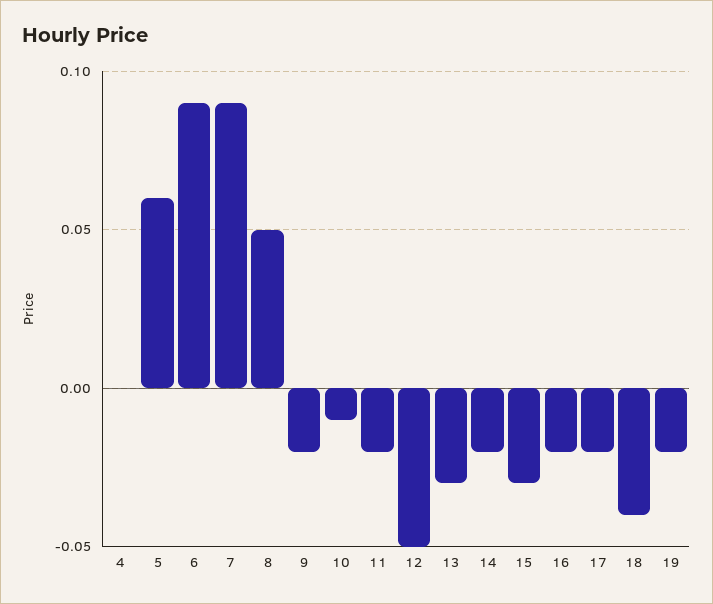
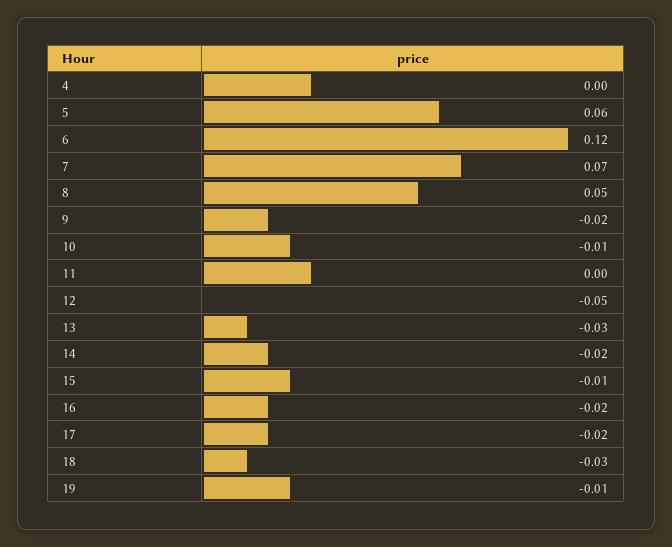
6: 0.09 -> 0.12
7: 0.09 -> 0.07
11: -0.02 -> 0
15: -0.03 -> -0.01
18: -0.04 -> -0.03
19: -0.02 -> -0.01

